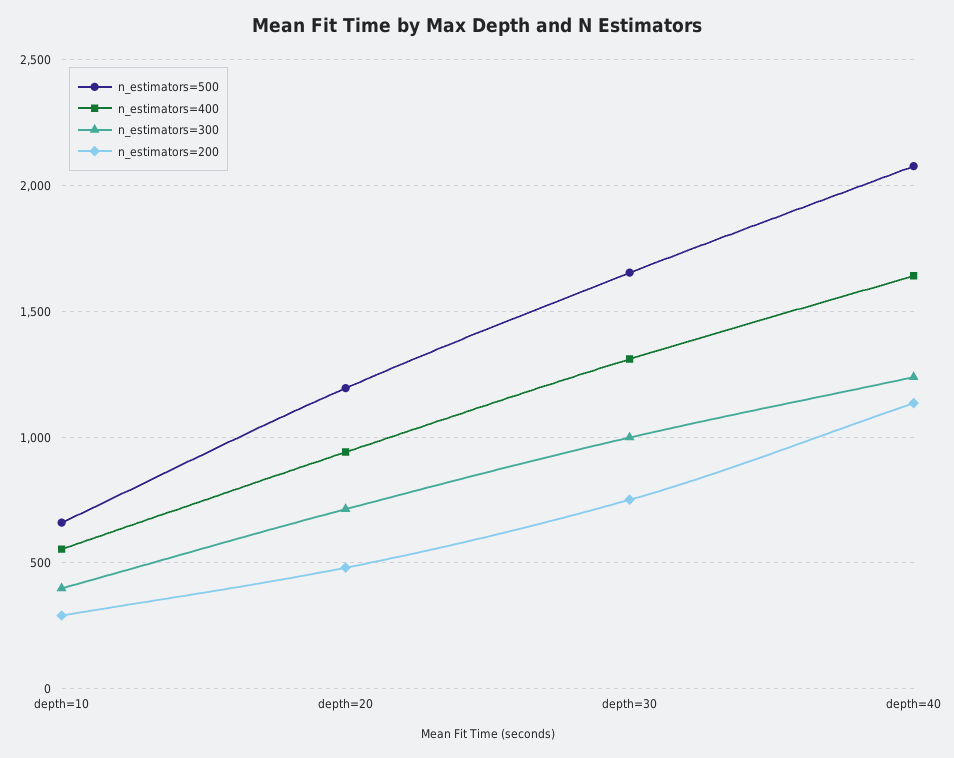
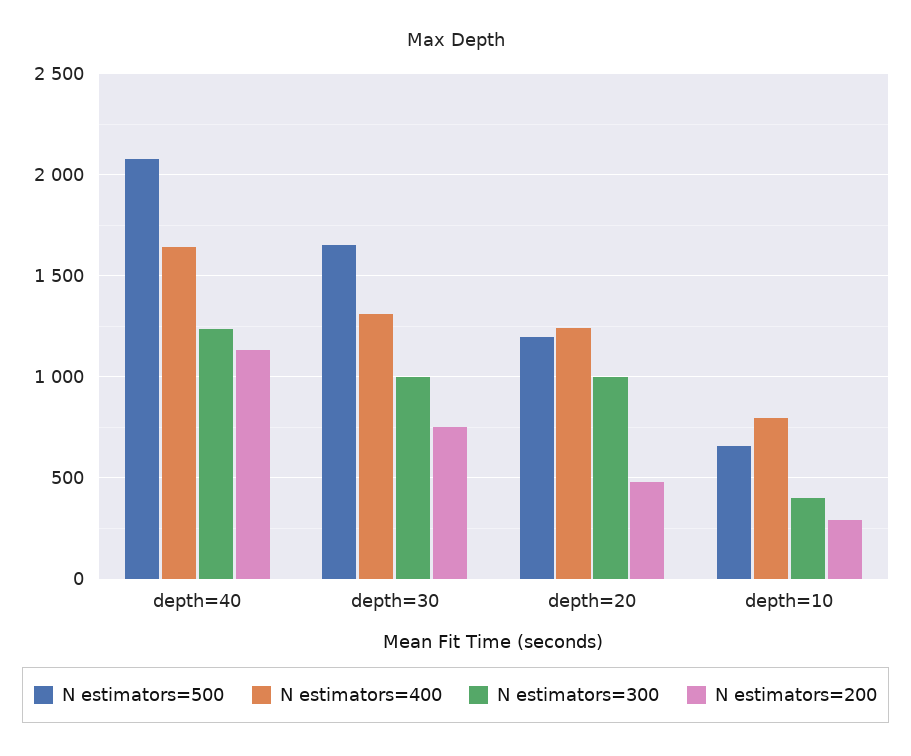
n_estimators=400, depth=10: 550 -> 800
n_estimators=400, depth=20: 950 -> 1250
n_estimators=300, depth=20: 700 -> 1000

